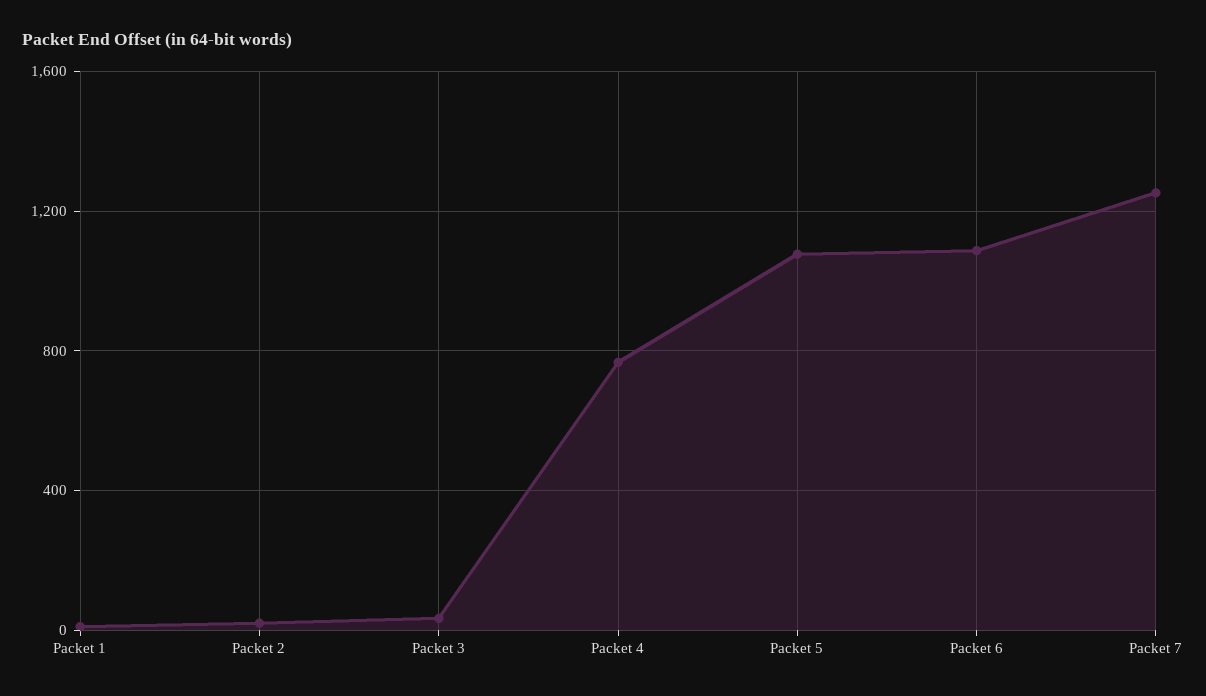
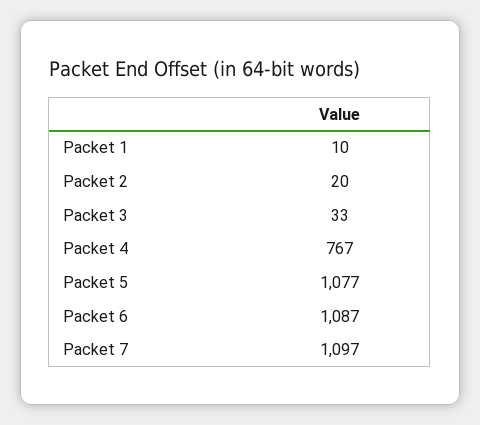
Packet 7: 1250 -> 1097

